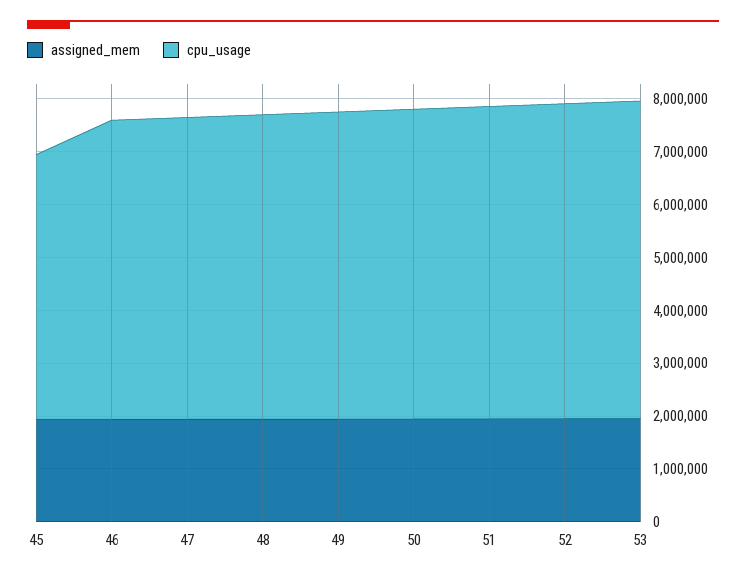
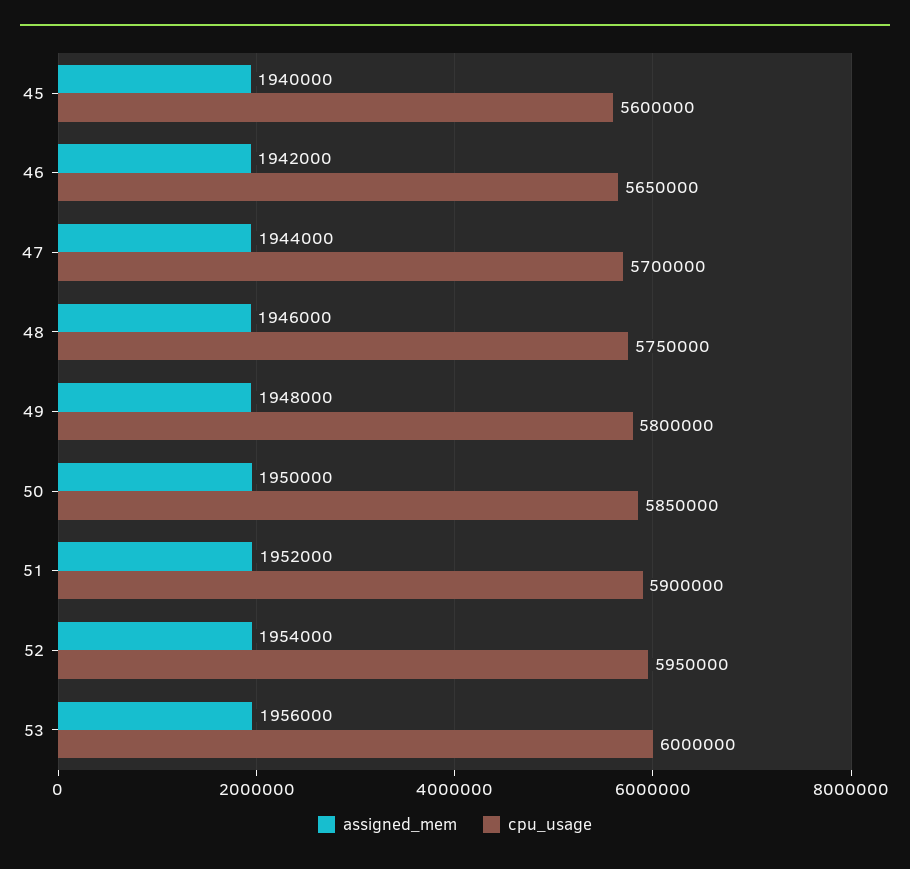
cpu_usage, 45: 5000000 -> 5600000

